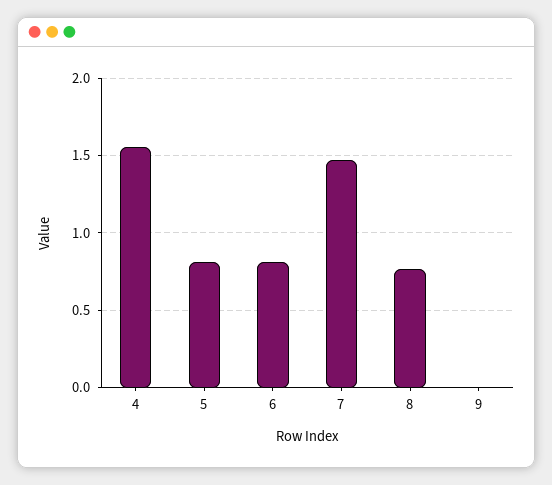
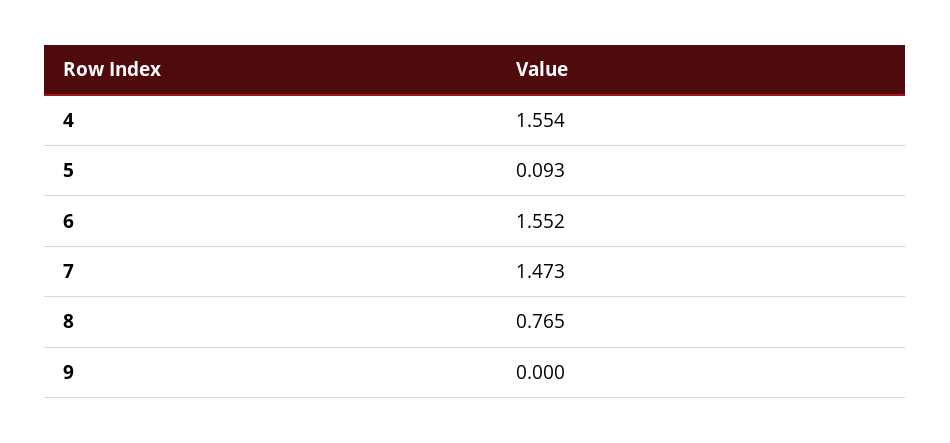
5: 0.8 -> 0.093
6: 0.8 -> 1.552

